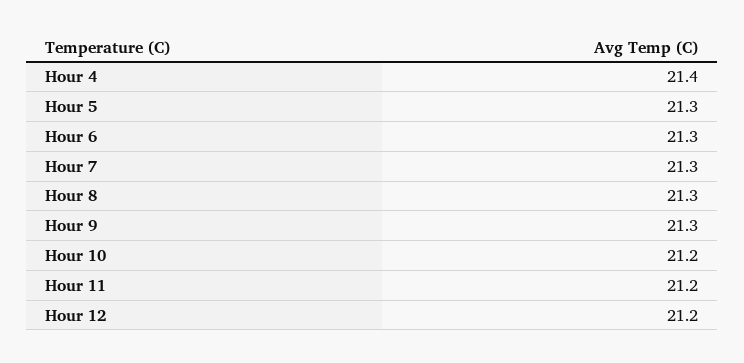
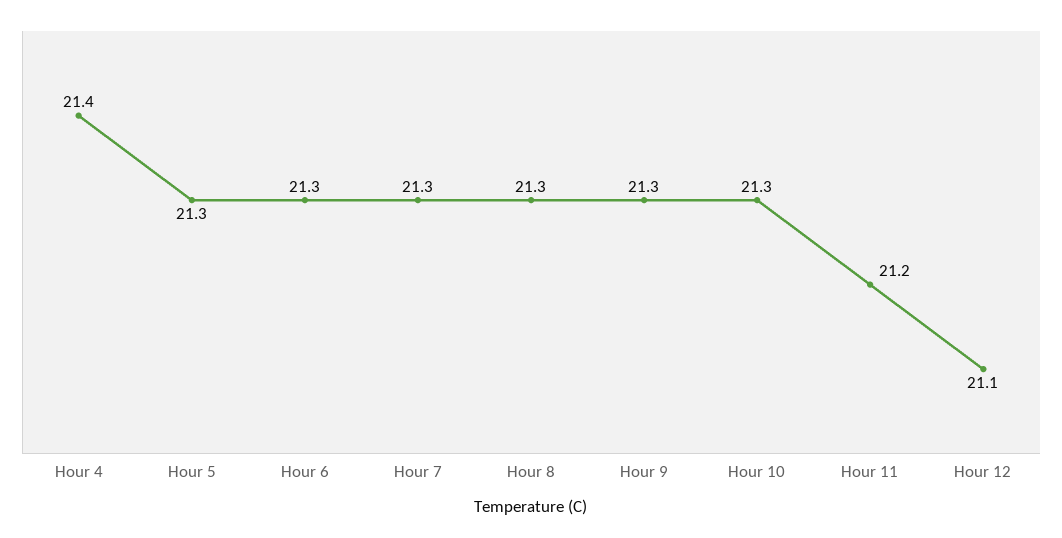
Hour 10: 21.2 -> 21.3
Hour 12: 21.2 -> 21.1

